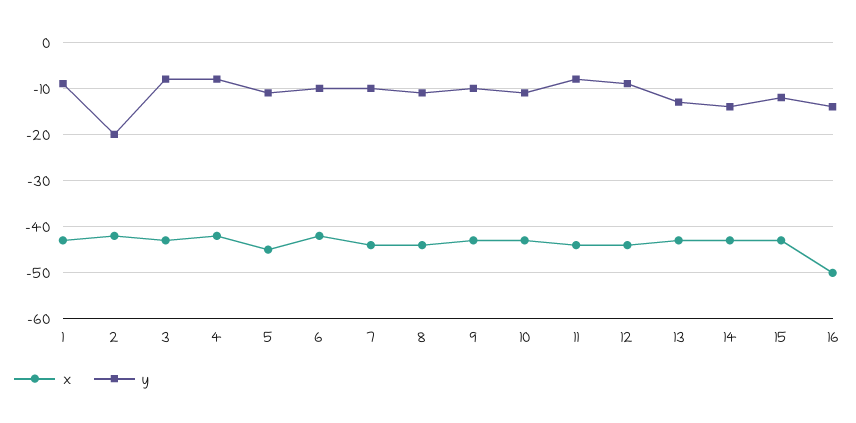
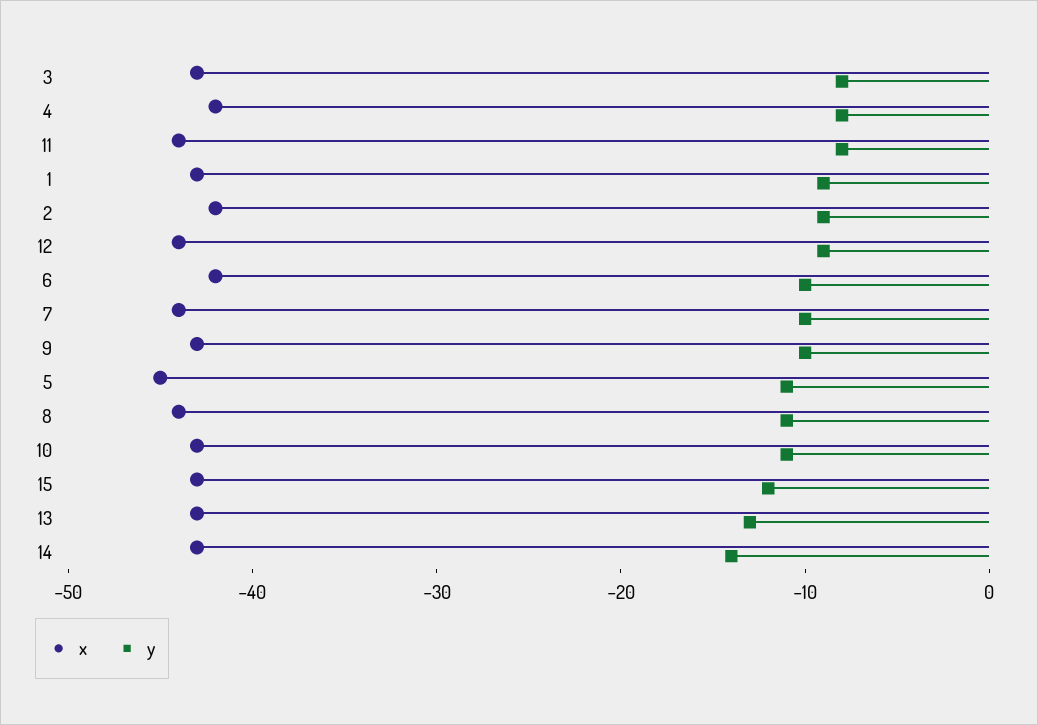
y, 2: -20 -> -9
x, 16: -50 -> none
y, 16: -15 -> none

